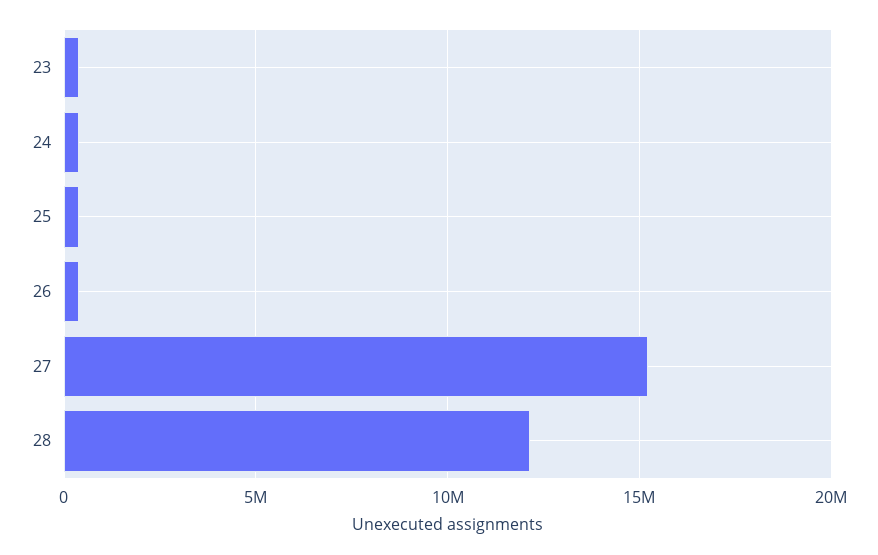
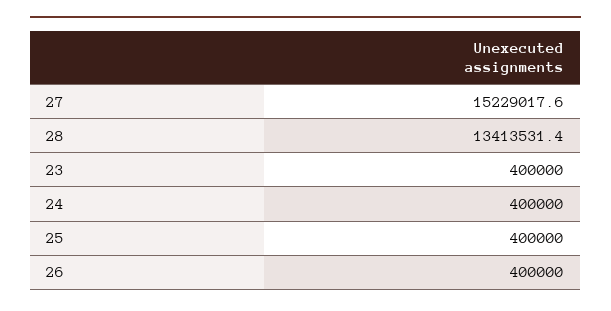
28: 12000000 -> 13413531.4

